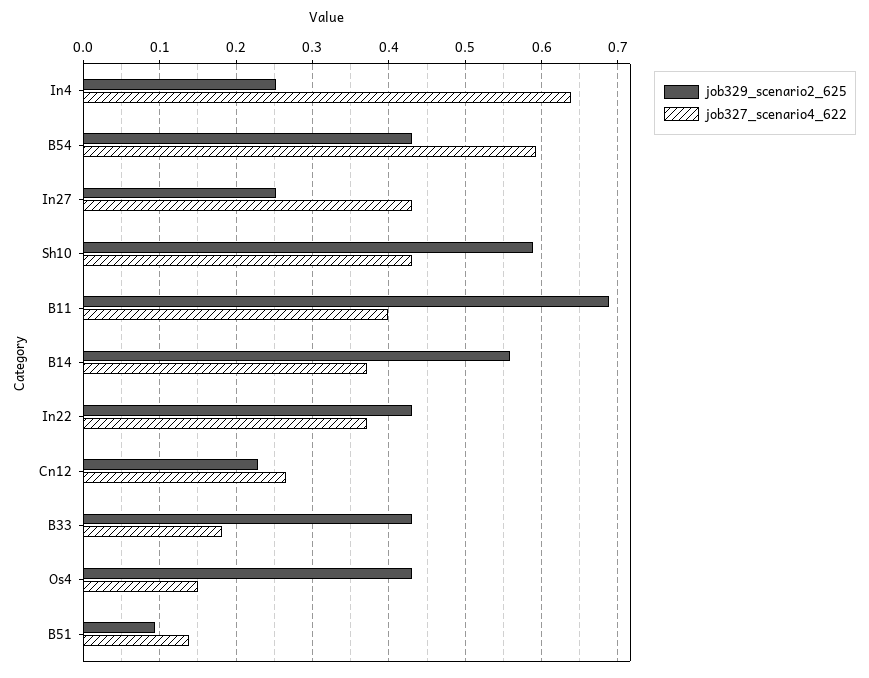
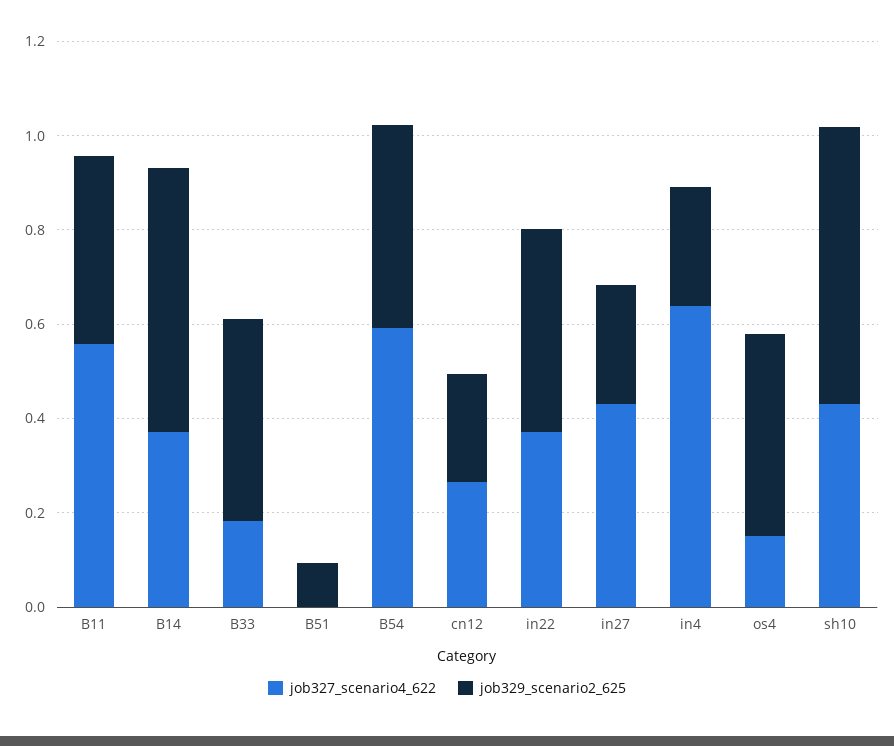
job329_scenario2_625, B11: 0.69 -> 0.4
job327_scenario4_622, B11: 0.4 -> 0.55
job327_scenario4_622, B51: 0.14 -> 0

